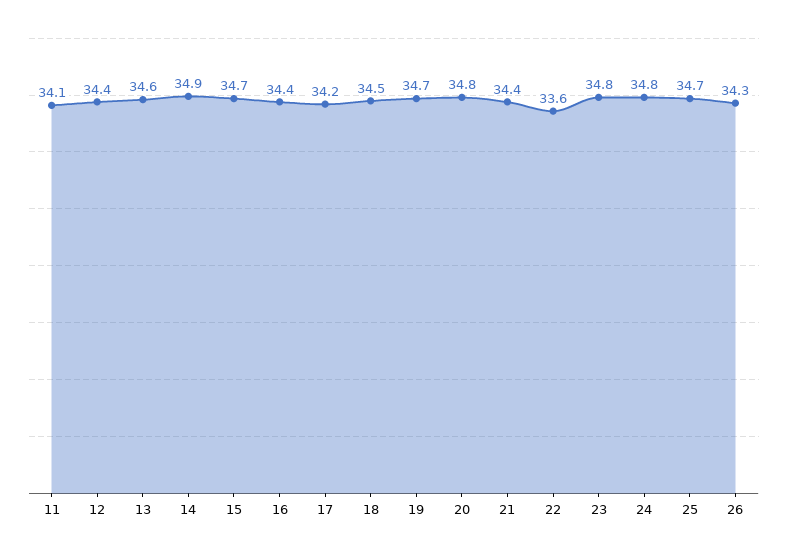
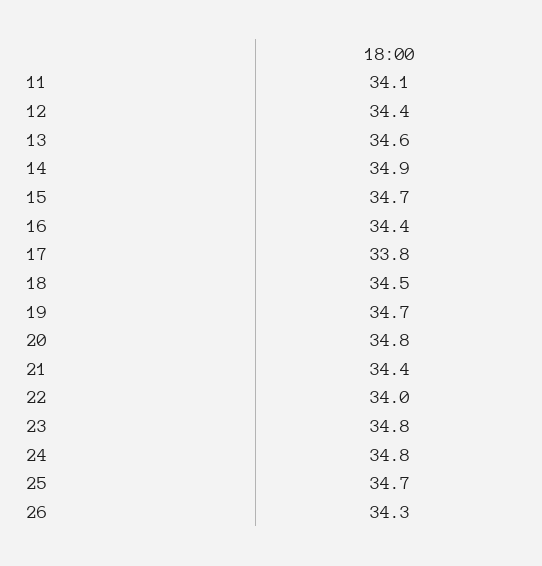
17: 34.2 -> 33.8
22: 33.6 -> 34

